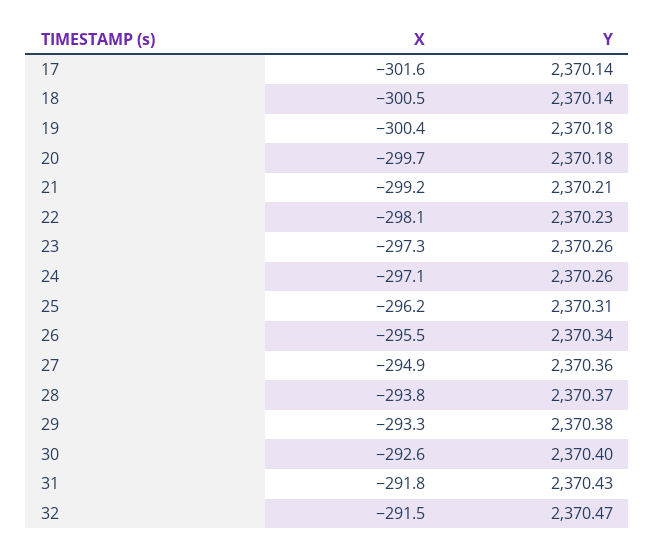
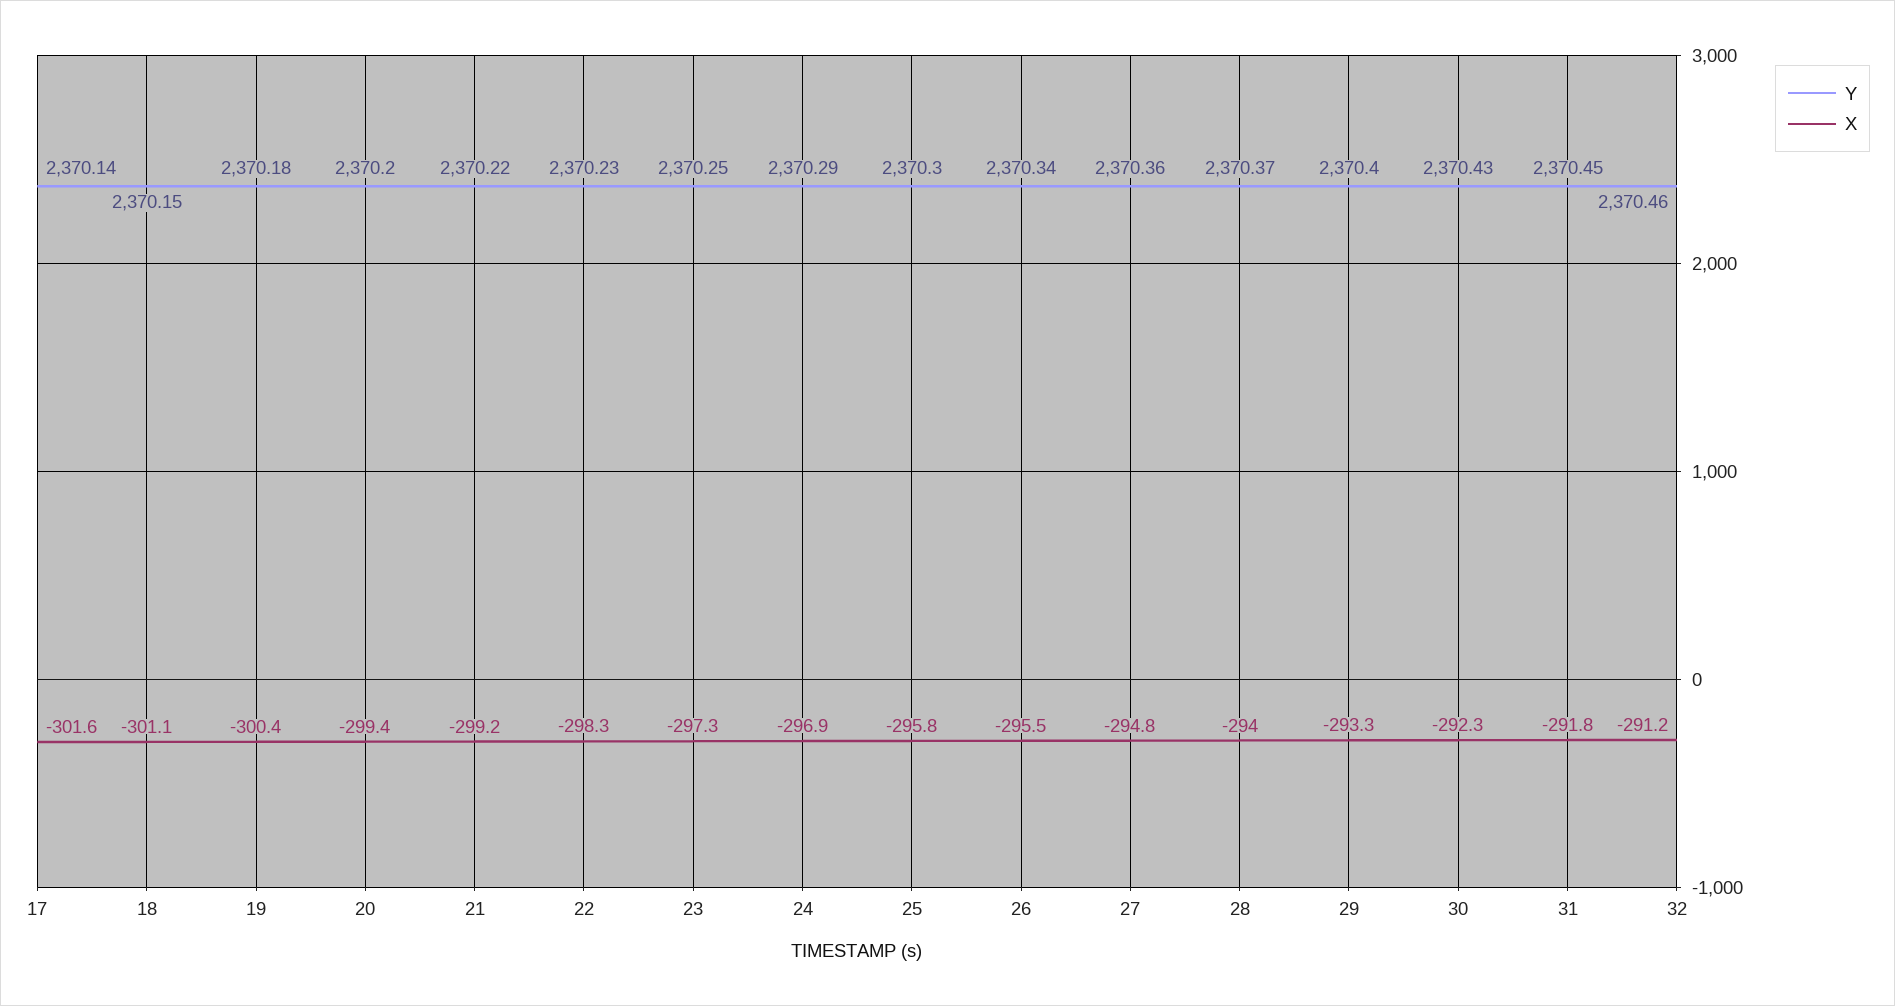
X, 18: -300.5 -> -301.1
Y, 18: 2370.14 -> 2370.15
X, 20: -299.7 -> -299.4
Y, 20: 2370.18 -> 2370.2
Y, 21: 2370.21 -> 2370.22
X, 22: -298.1 -> -298.3
Y, 23: 2370.26 -> 2370.25
X, 24: -297.1 -> -296.9
Y, 24: 2370.26 -> 2370.29
X, 25: -296.2 -> -295.8
Y, 25: 2370.31 -> 2370.3
X, 27: -294.9 -> -294.8
X, 28: -293.8 -> -294
Y, 29: 2370.38 -> 2370.4
X, 30: -292.6 -> -292.3
Y, 30: 2370.4 -> 2370.43
Y, 31: 2370.43 -> 2370.45
X, 32: -291.5 -> -291.2
Y, 32: 2370.47 -> 2370.46

